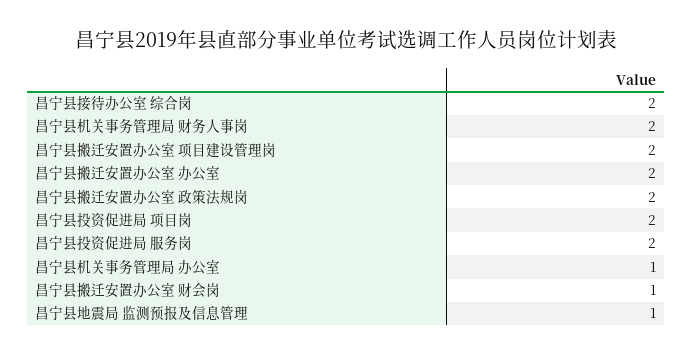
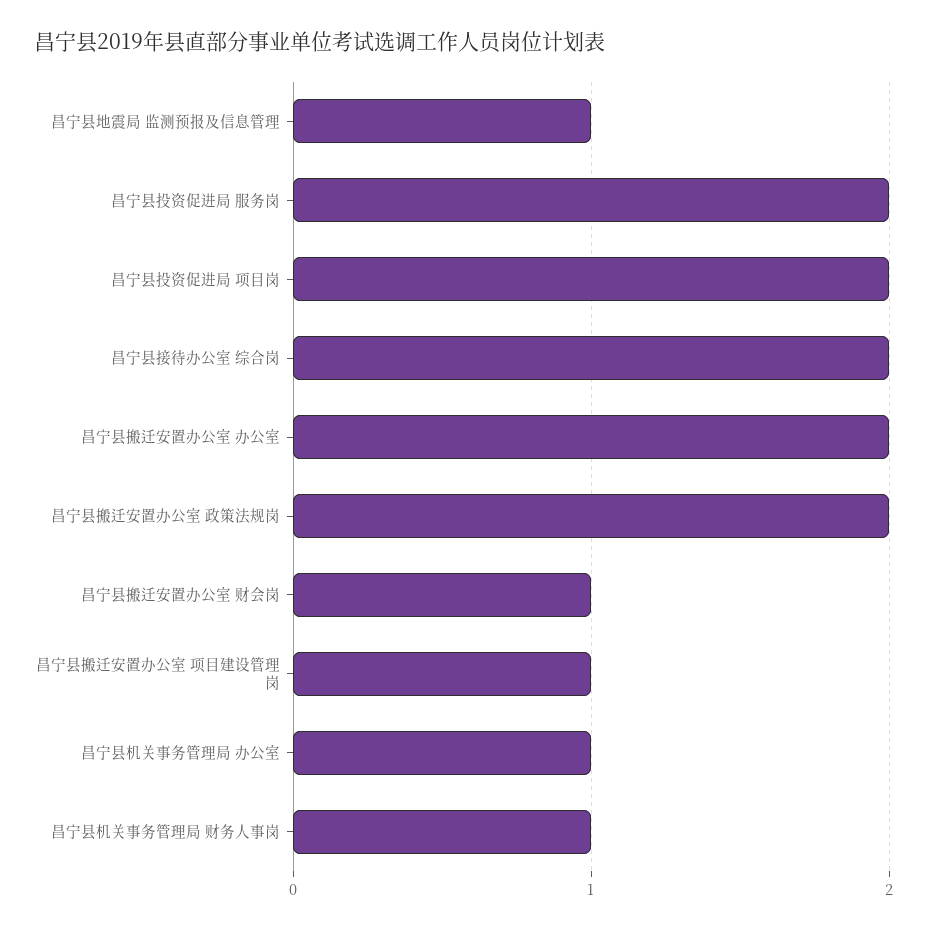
昌宁县机关事务管理局 财务人事岗: 2 -> 1
昌宁县搬迁安置办公室 项目建设管理岗: 2 -> 1

